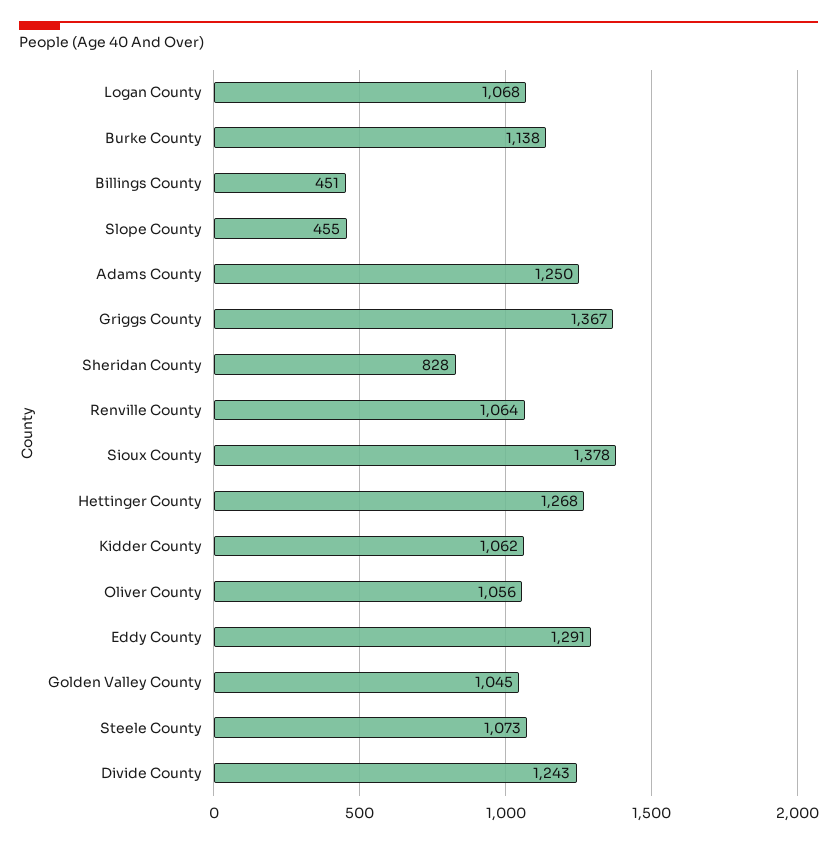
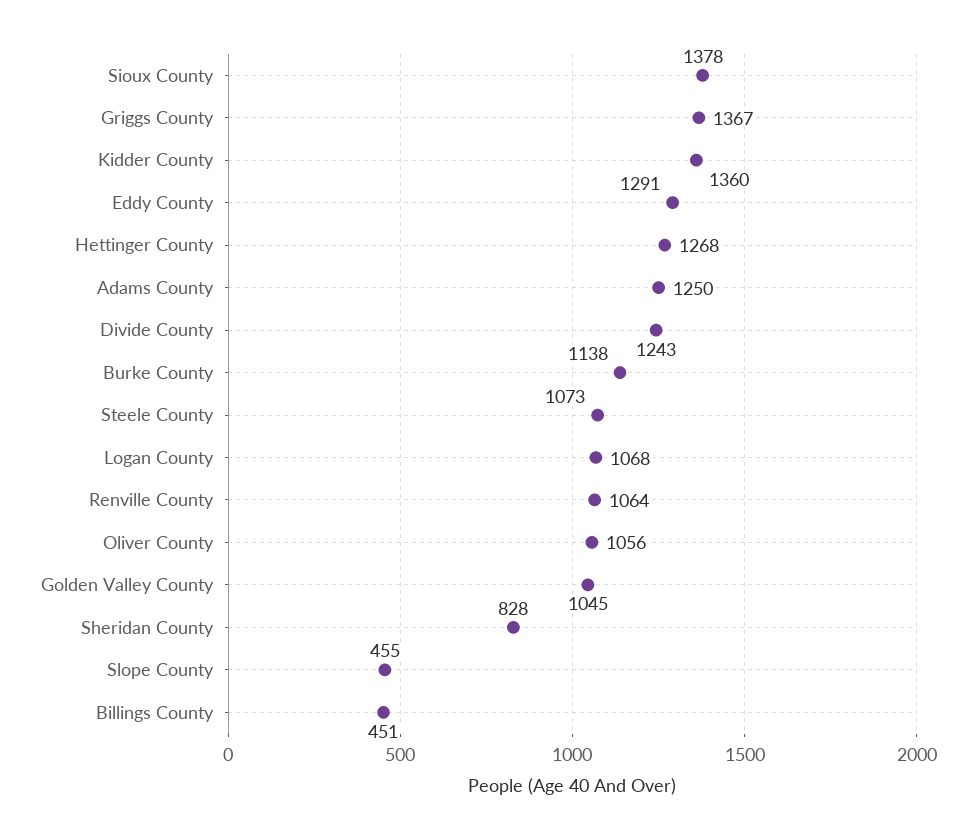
Kidder County: 1062 -> 1360

